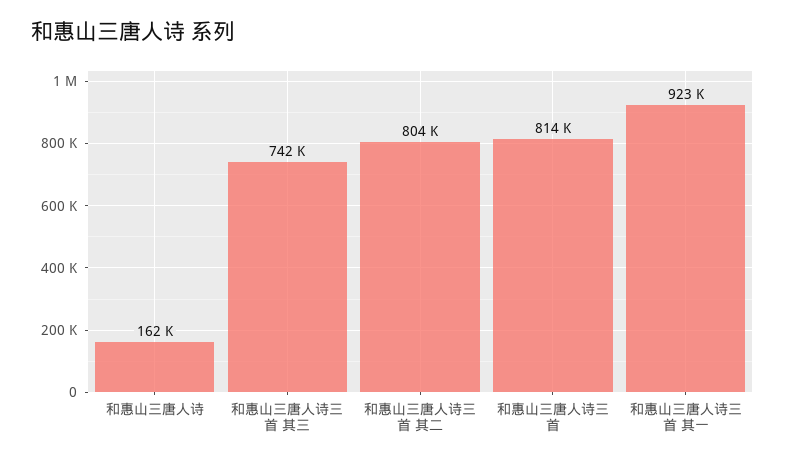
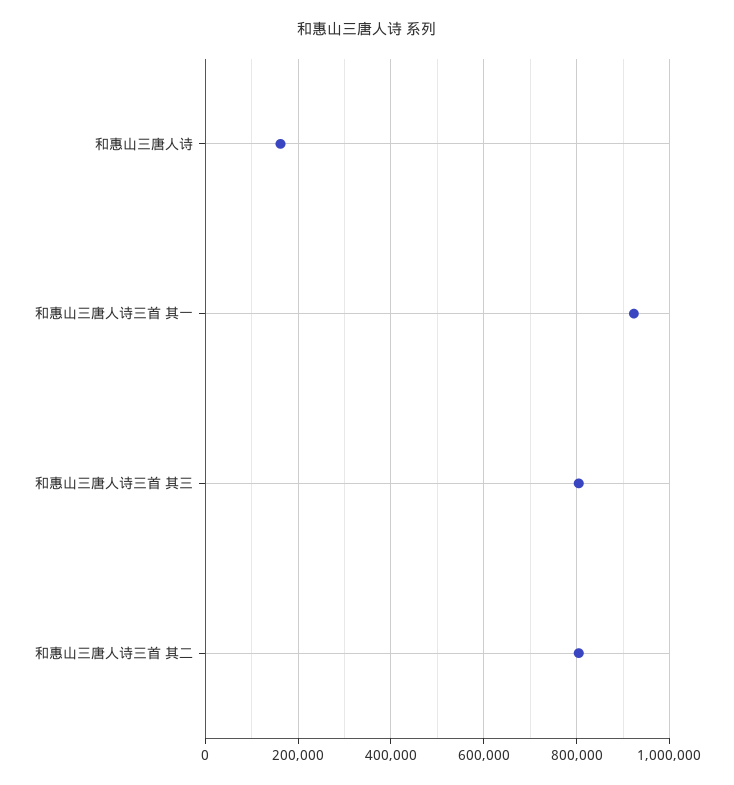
和惠山三唐人诗三首 其三: 742000 -> 800000
和惠山三唐人诗三首: 814000 -> none

